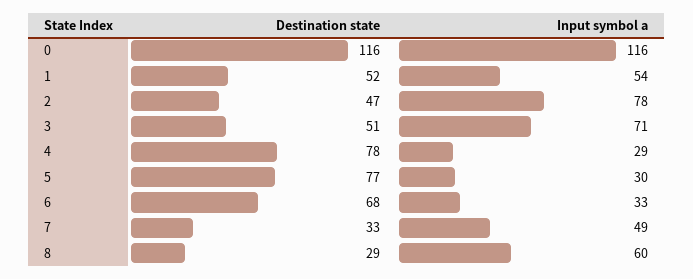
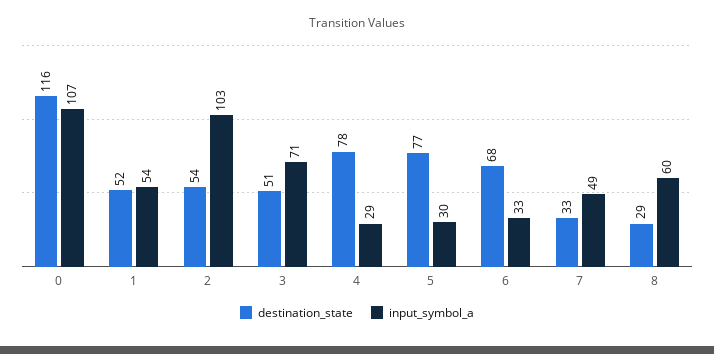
Input symbol a, 0: 116 -> 107
Destination state, 2: 47 -> 54
Input symbol a, 2: 78 -> 103

